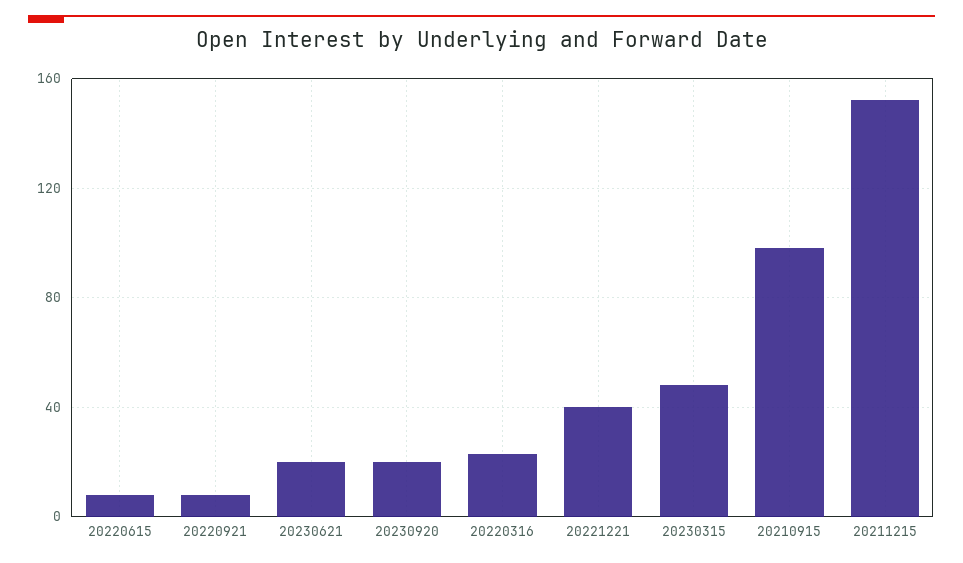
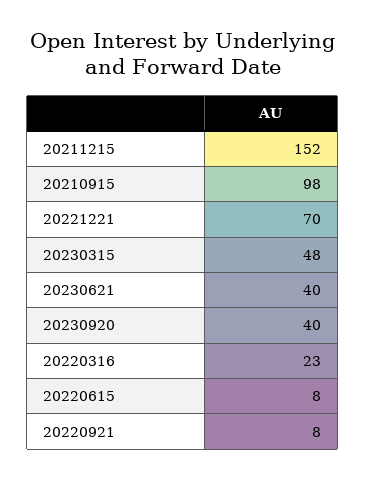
20230621: 20 -> 40
20230920: 20 -> 40
20221221: 40 -> 70

